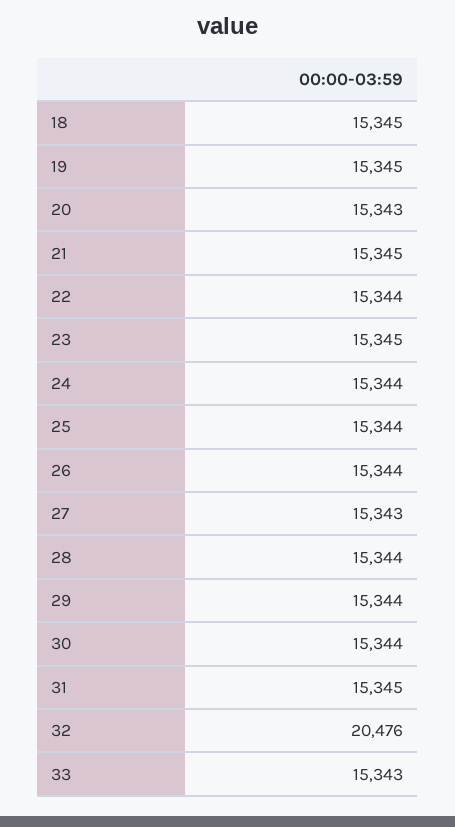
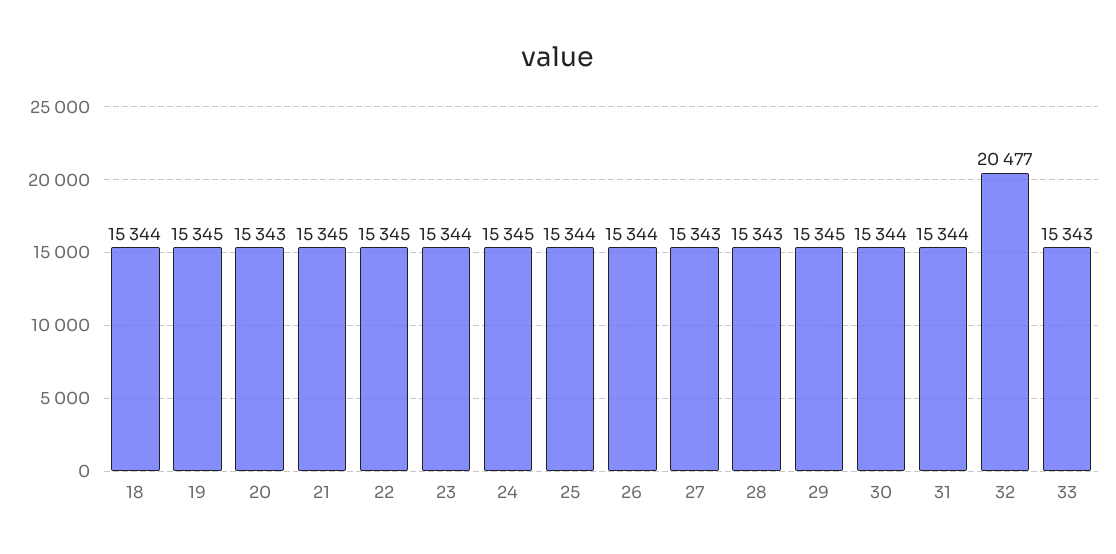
18: 15345 -> 15344
22: 15344 -> 15345
23: 15345 -> 15344
24: 15344 -> 15345
28: 15344 -> 15343
29: 15344 -> 15345
31: 15345 -> 15344
32: 20476 -> 20477

